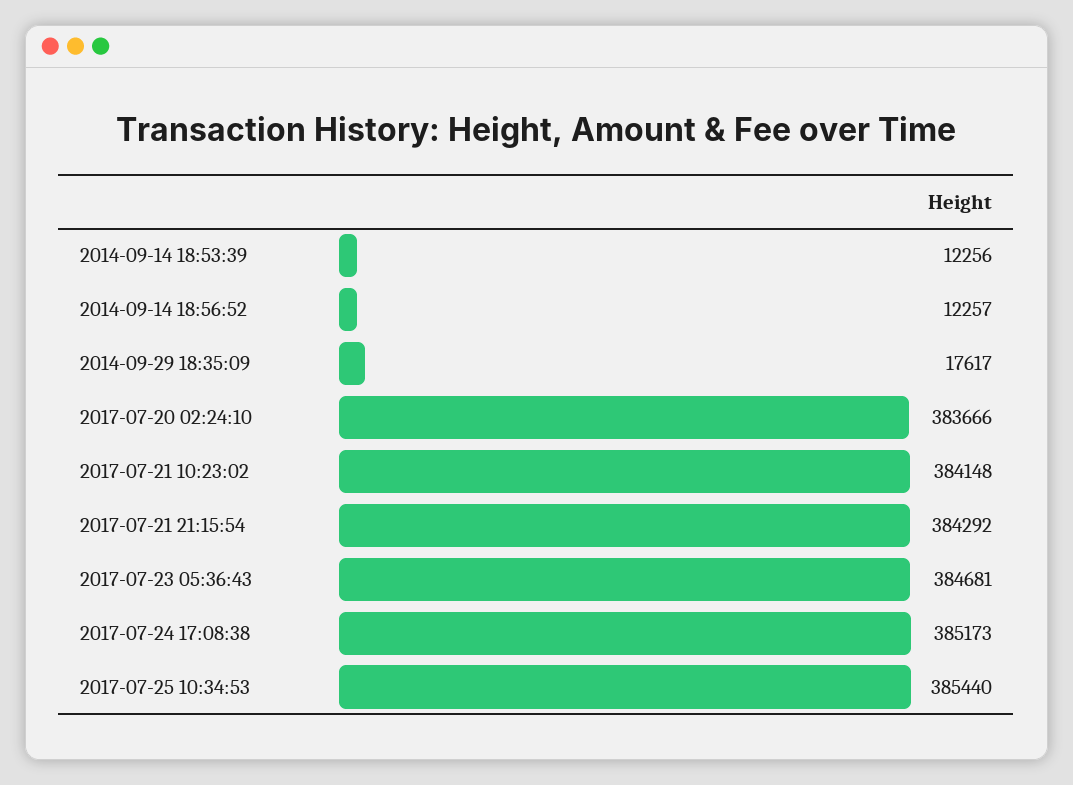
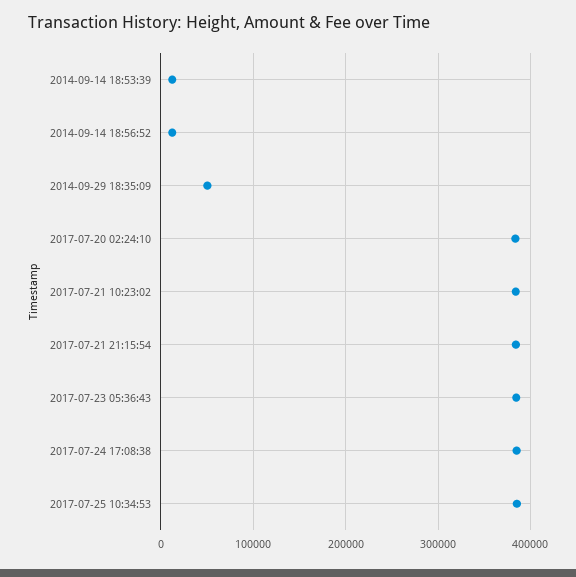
2014-09-29 18:35:09: 17617 -> 50000

